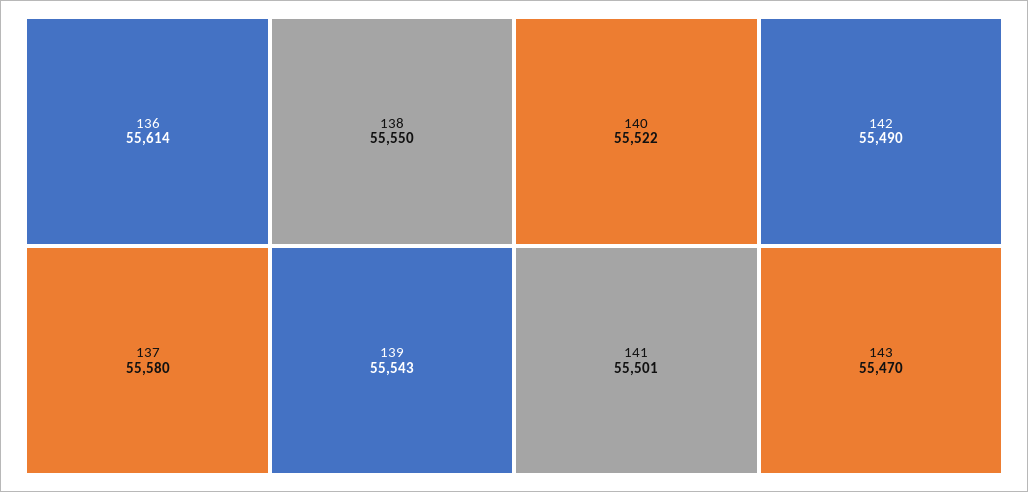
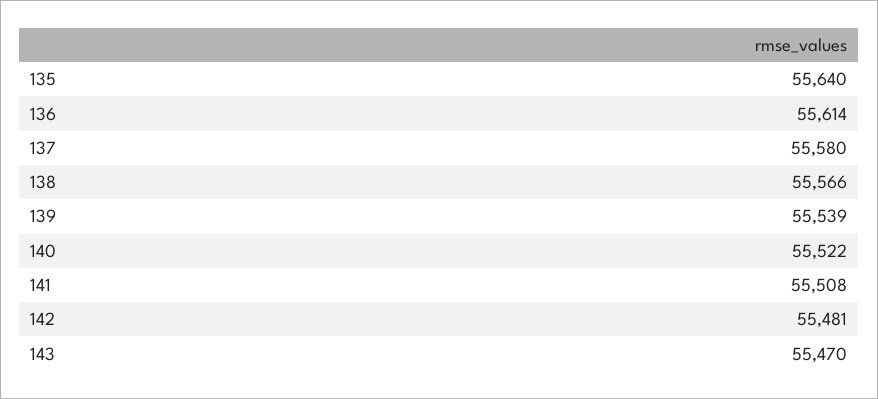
138: 55550 -> 55566
139: 55543 -> 55539
141: 55501 -> 55508
142: 55490 -> 55481
135: none -> 55640

